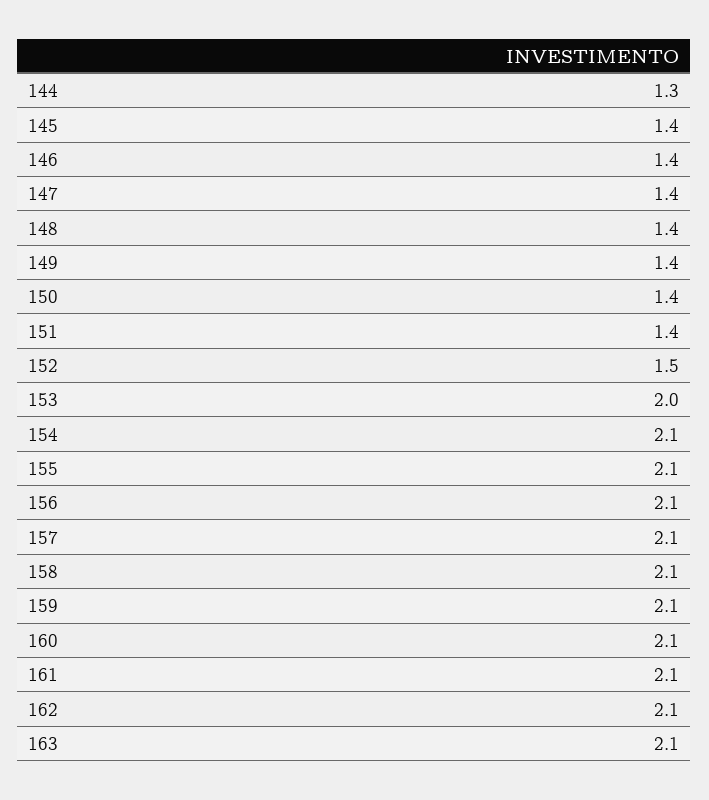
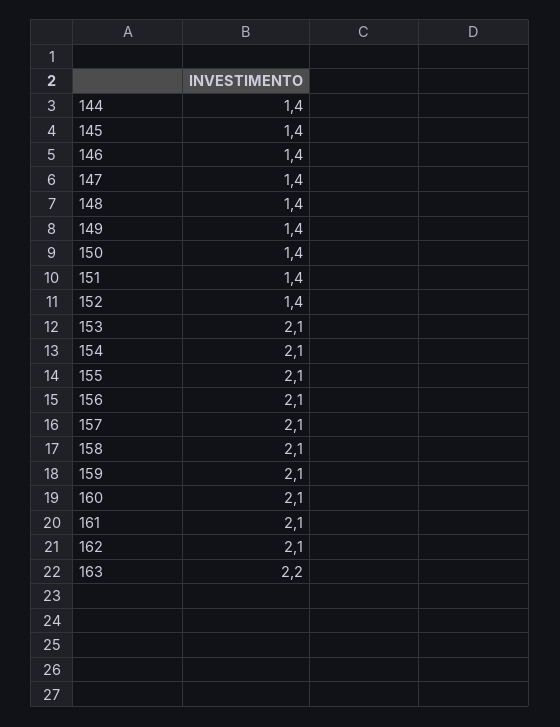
144: 1.3 -> 1.4
152: 1.5 -> 1.4
153: 2 -> 2.1
163: 2.1 -> 2.2

